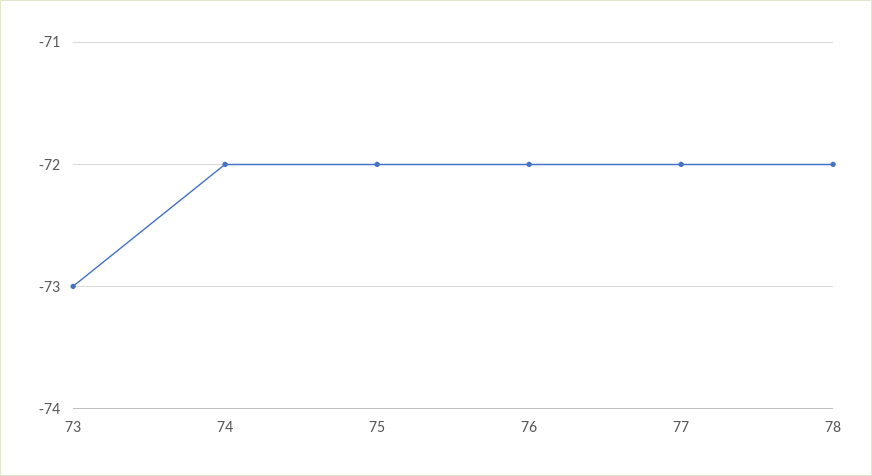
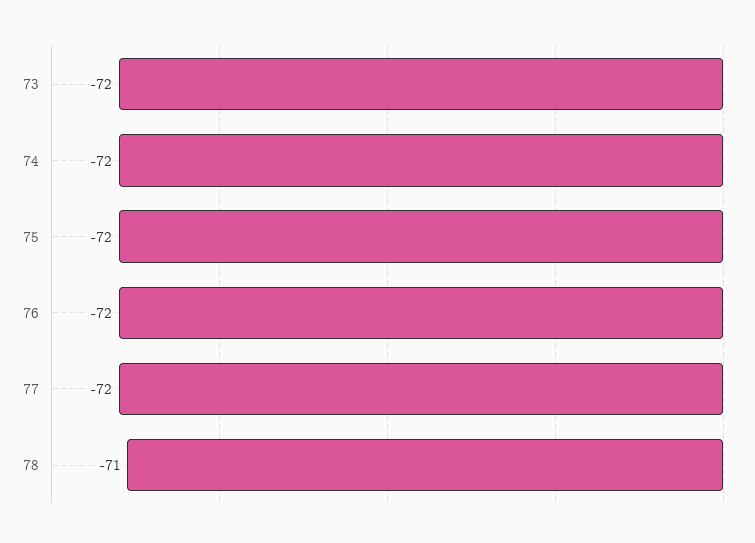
73: -73 -> -72
78: -72 -> -71

